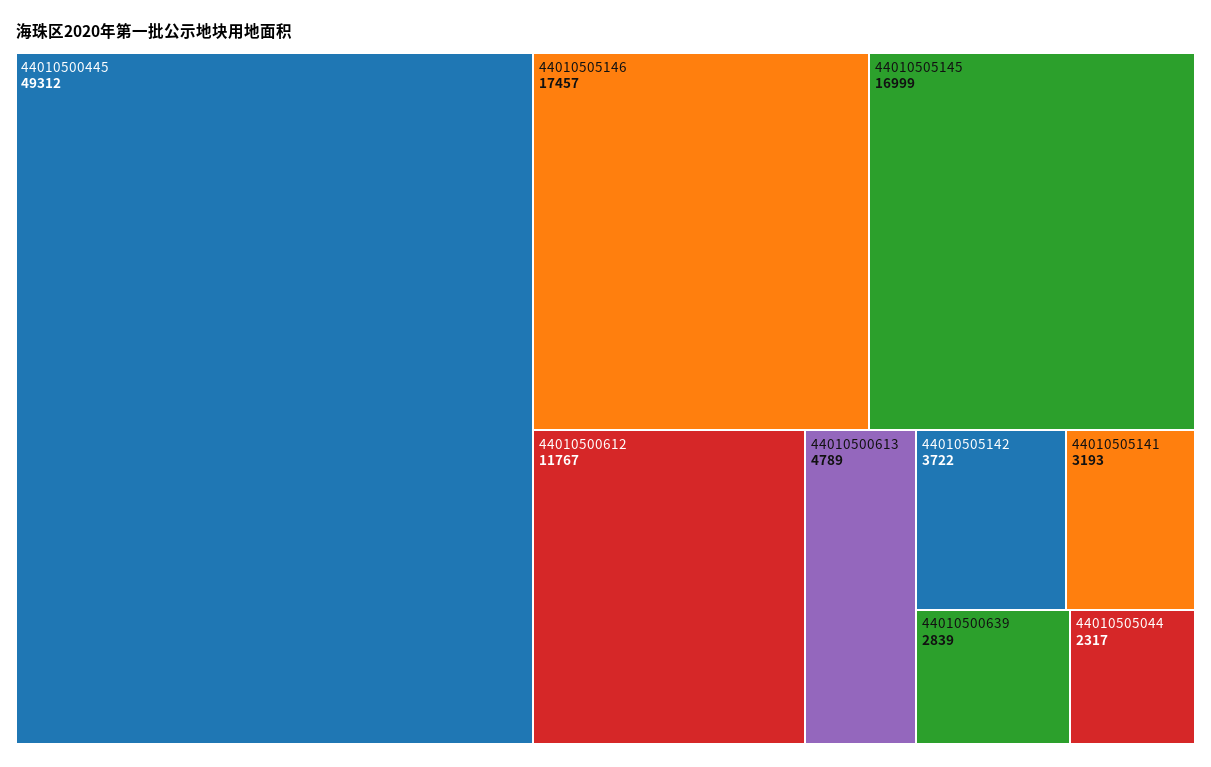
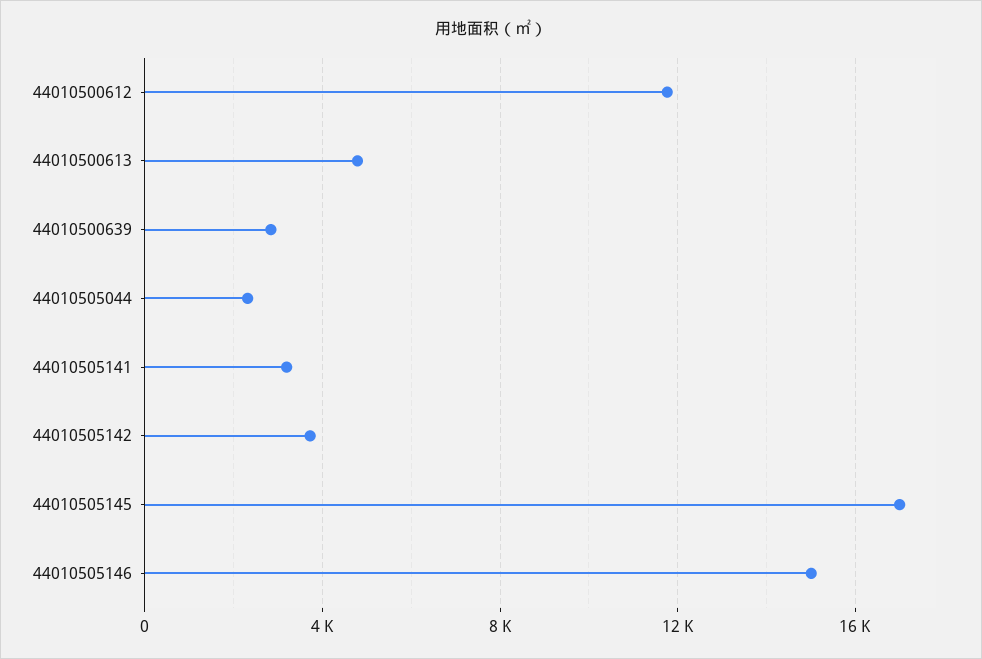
44010500445: 49312 -> none
44010505146: 17457 -> 15000

